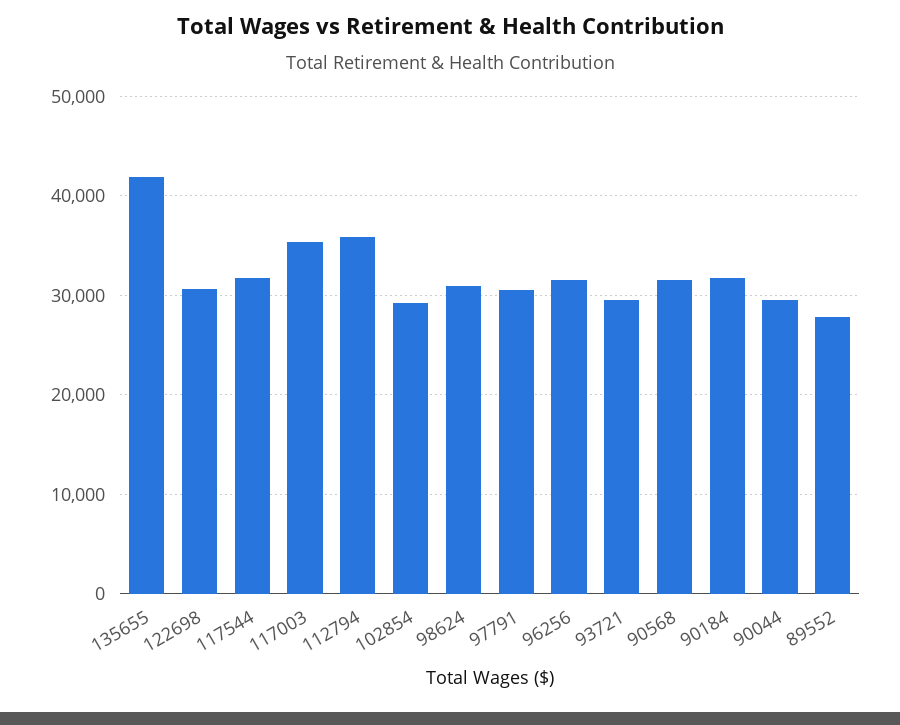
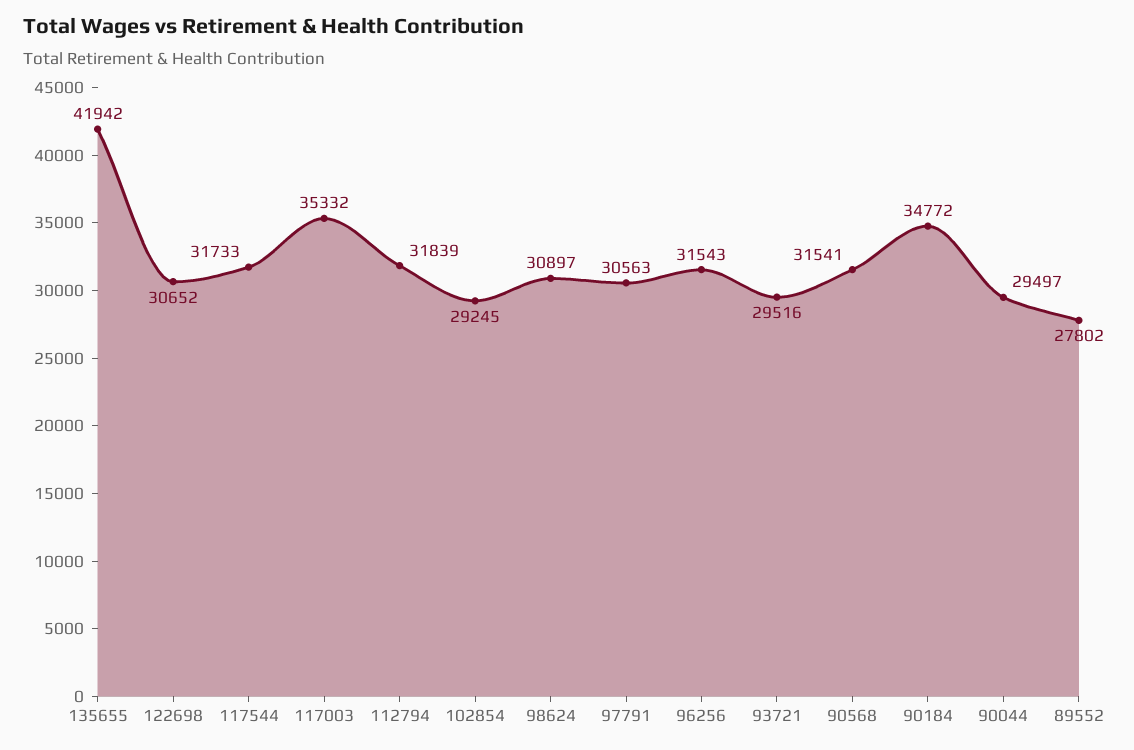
112794: 36000 -> 31839
90184: 32000 -> 34772

